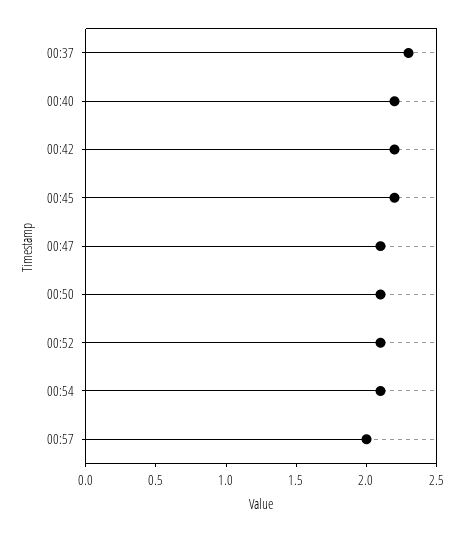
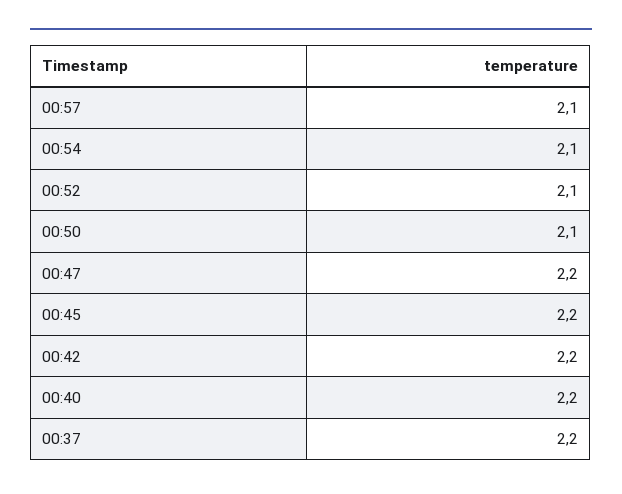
00:37: 2.3 -> 2.2
00:47: 2.1 -> 2.2
00:57: 2 -> 2.1

